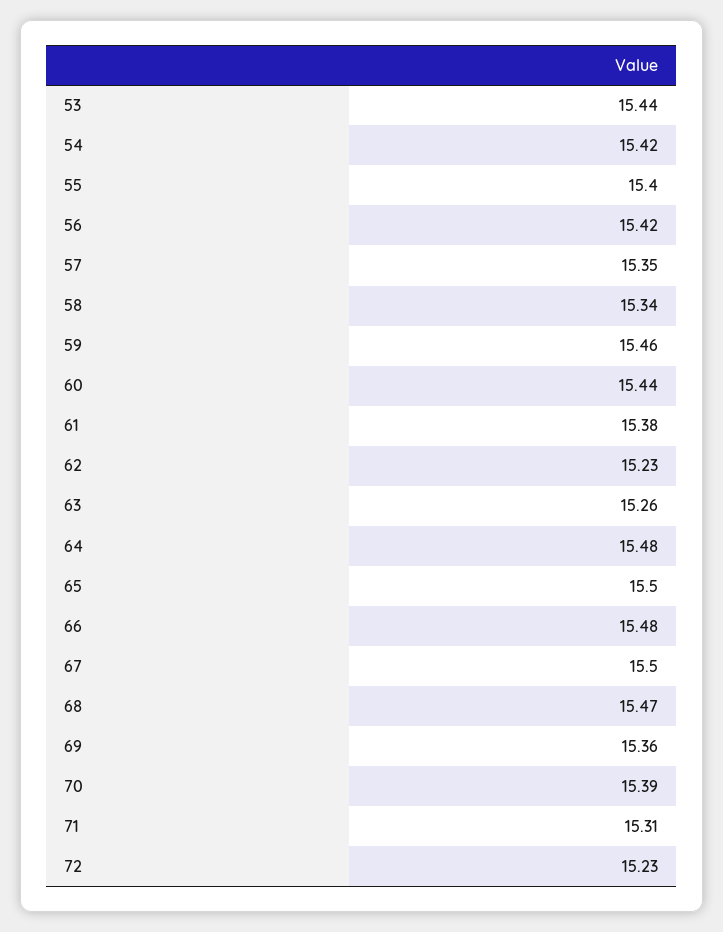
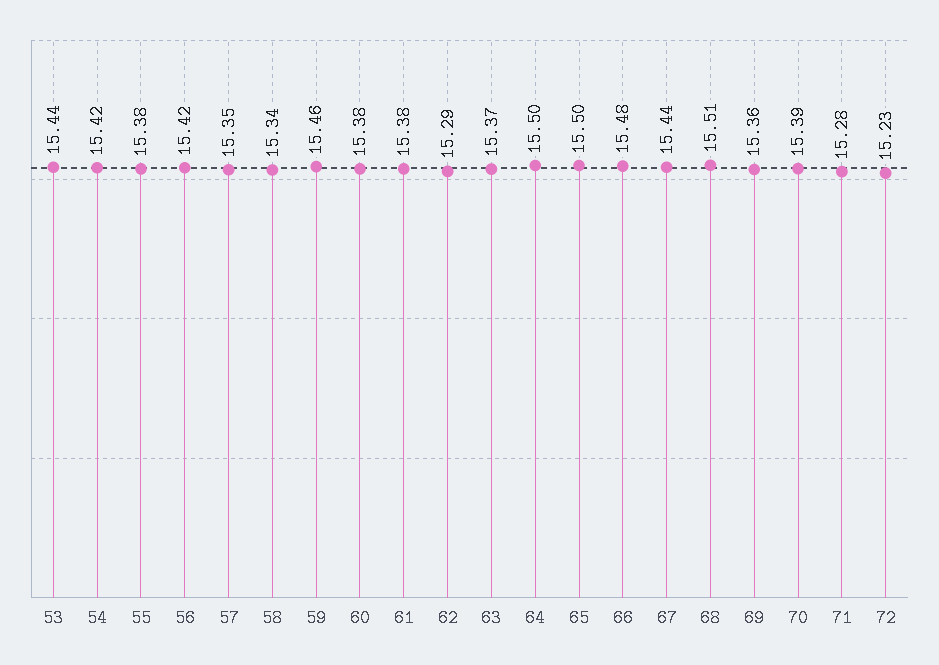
55: 15.4 -> 15.38
60: 15.44 -> 15.38
62: 15.23 -> 15.29
63: 15.26 -> 15.37
64: 15.48 -> 15.5
67: 15.5 -> 15.44
68: 15.47 -> 15.51
71: 15.31 -> 15.28

